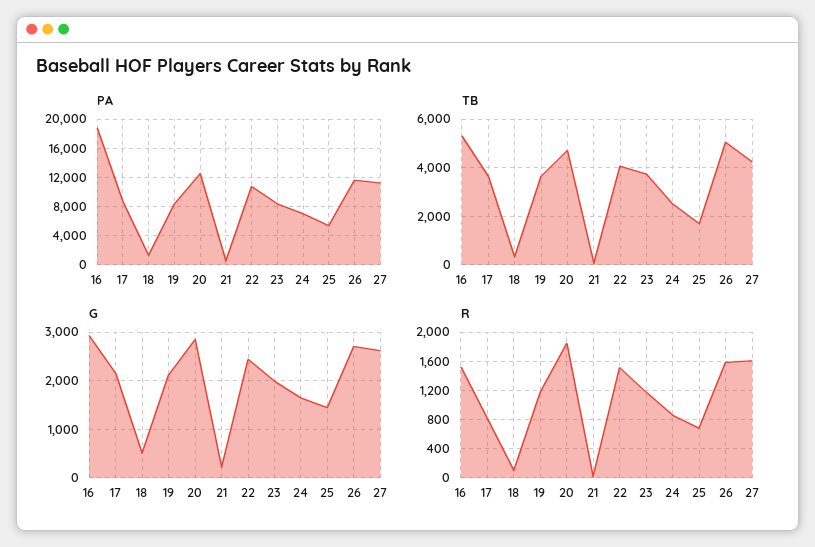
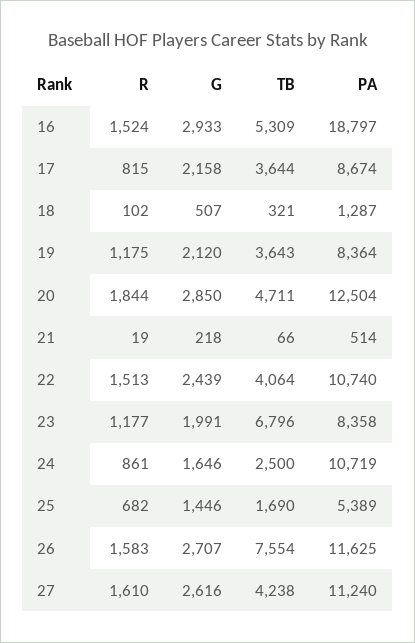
PA, 24: 7000 -> 10719
TB, 23: 3750 -> 6796
TB, 26: 5000 -> 7554

